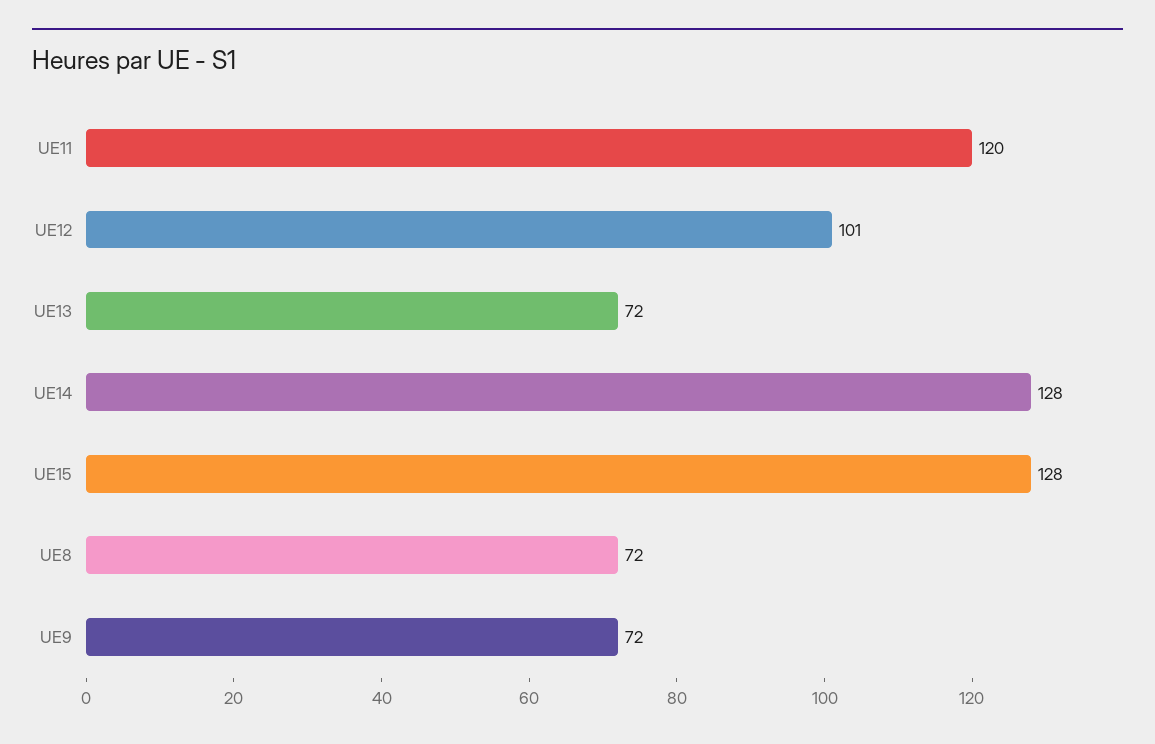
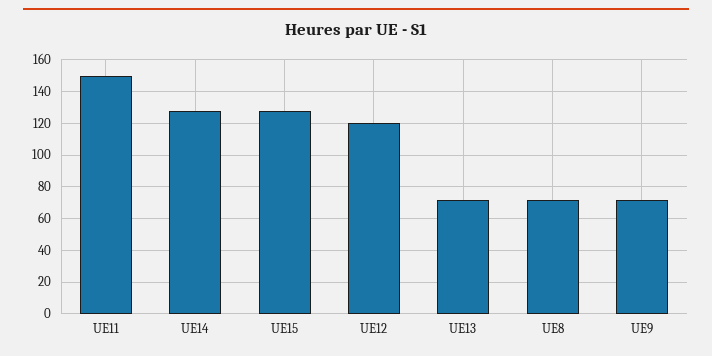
UE11: 120 -> 150
UE12: 101 -> 120

